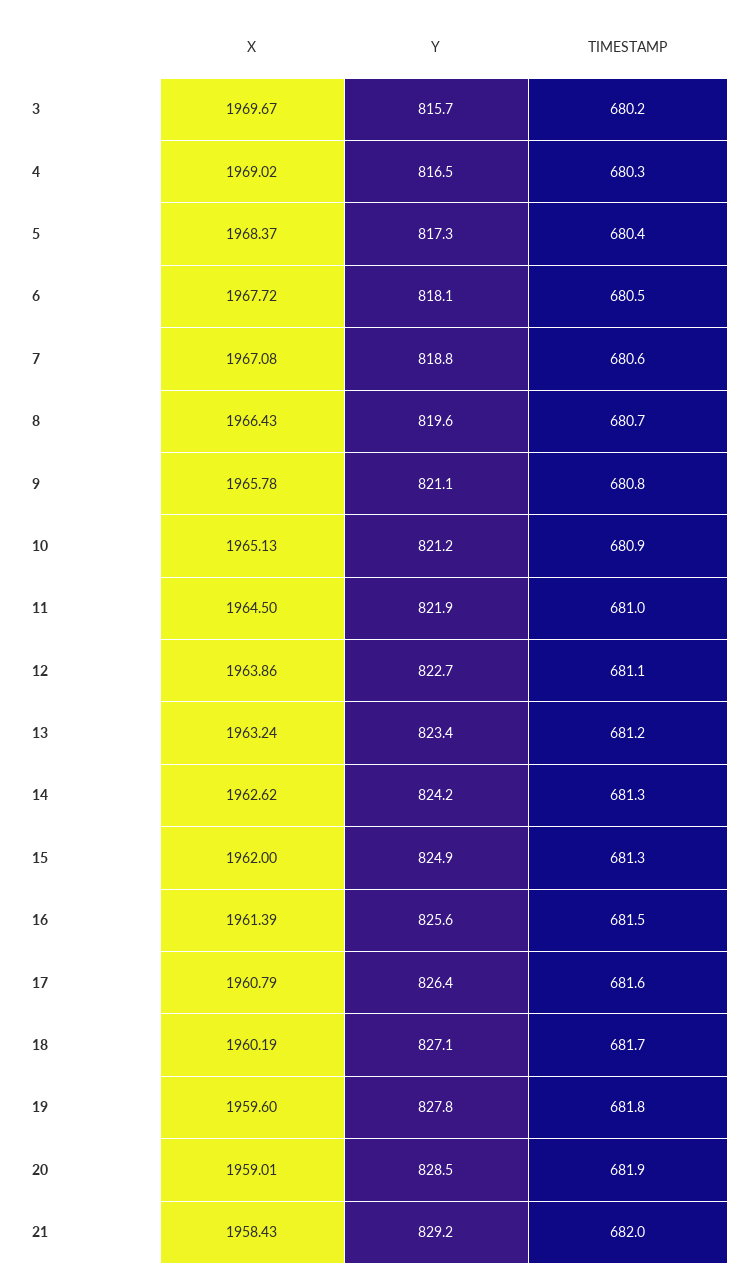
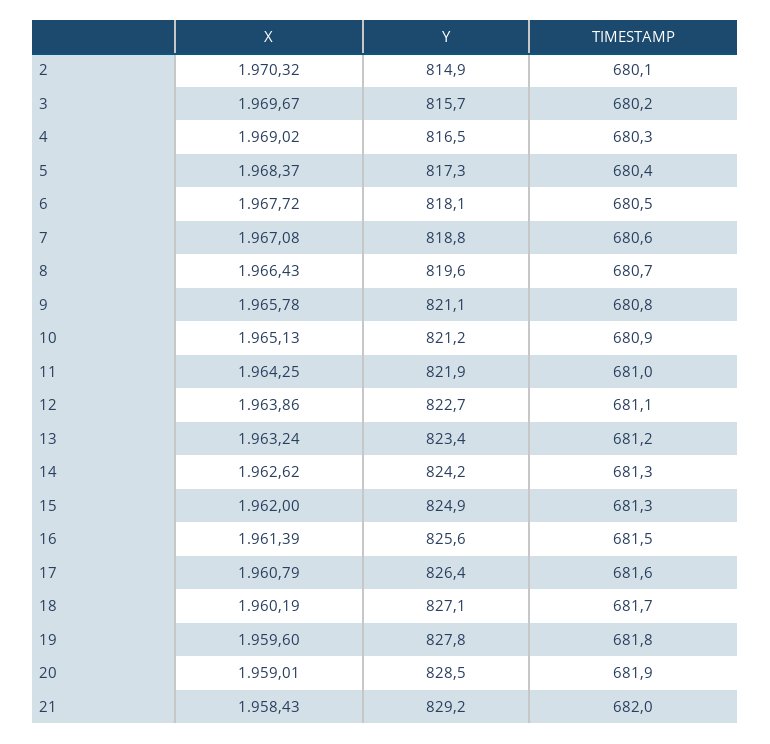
X, 11: 1964.5 -> 1964.25
X, 2: none -> 1970.32
Y, 2: none -> 814.9
TIMESTAMP, 2: none -> 680.1

